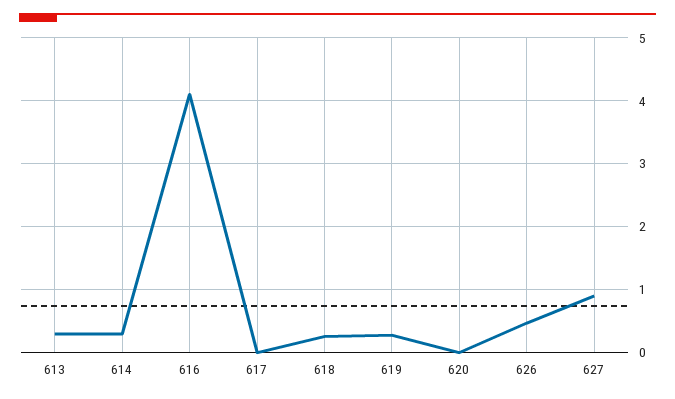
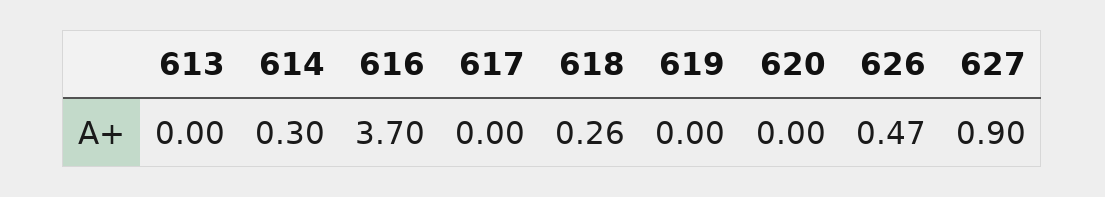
613: 0.3 -> 0
616: 4.1 -> 3.7
619: 0.3 -> 0

